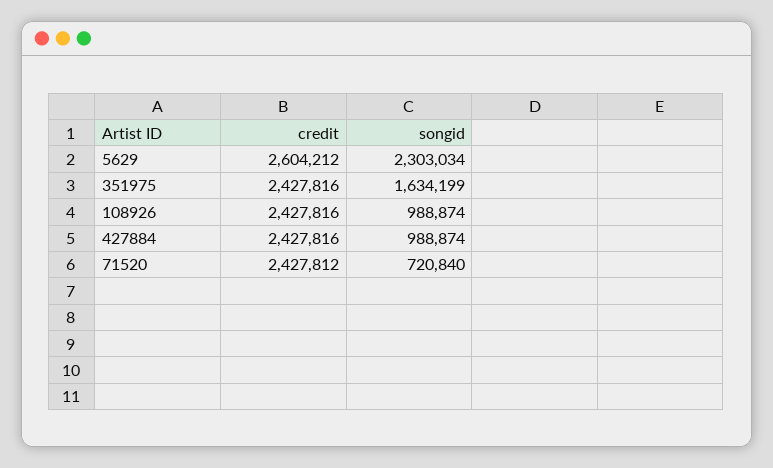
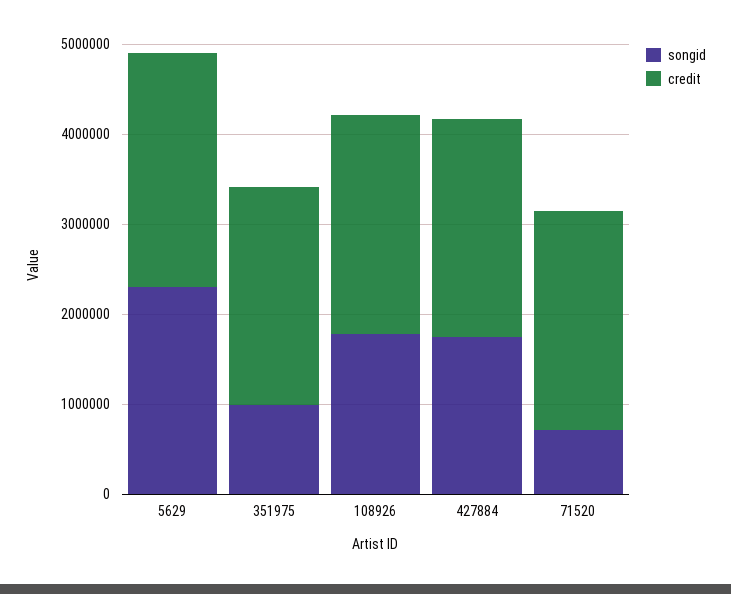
songid, 351975: 1634199 -> 1000000
songid, 108926: 988874 -> 1800000
songid, 427884: 988874 -> 1800000

